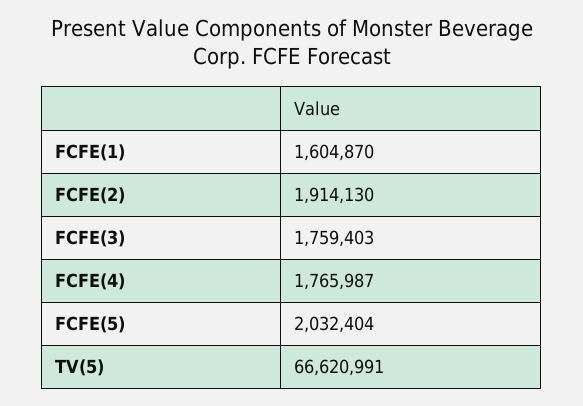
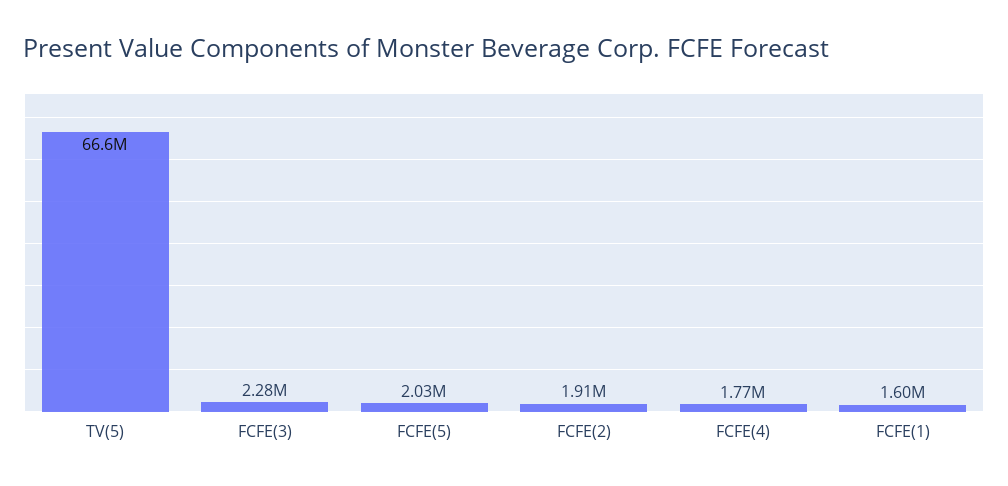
FCFE(3): 1759403 -> 2280000

